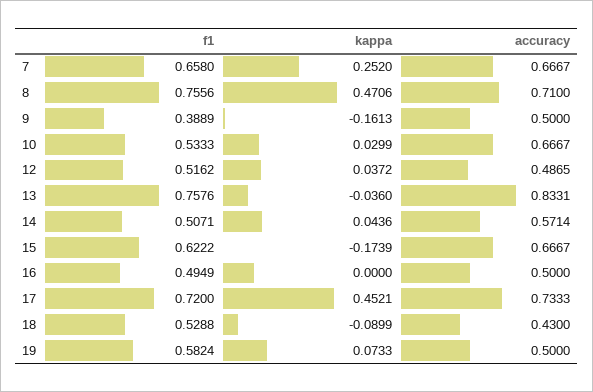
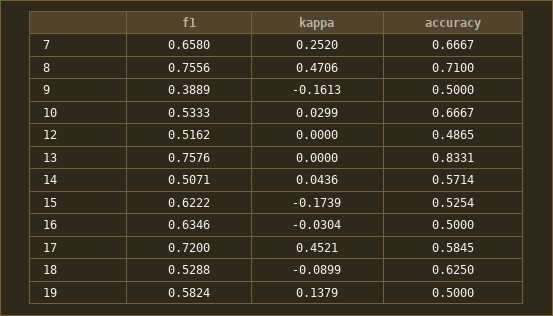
kappa, 12: 0.0372 -> 0
kappa, 13: -0.036 -> 0
accuracy, 15: 0.6667 -> 0.5254
f1, 16: 0.4949 -> 0.6346
kappa, 16: 0 -> -0.0304
accuracy, 17: 0.7333 -> 0.5845
accuracy, 18: 0.43 -> 0.625
kappa, 19: 0.0733 -> 0.1379

